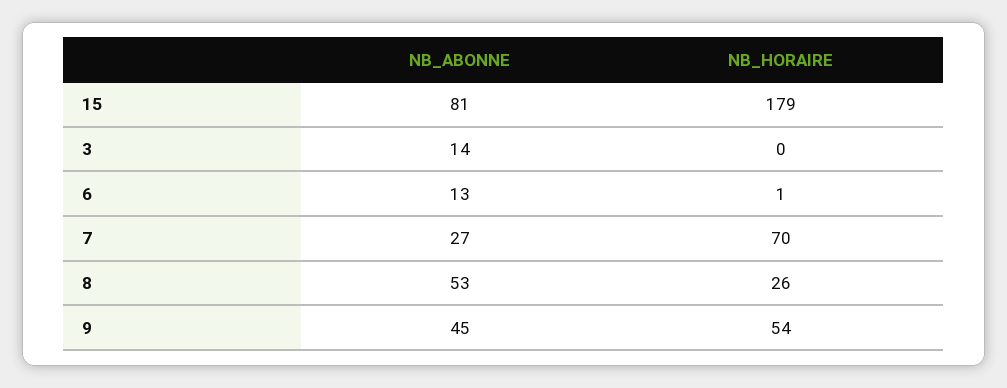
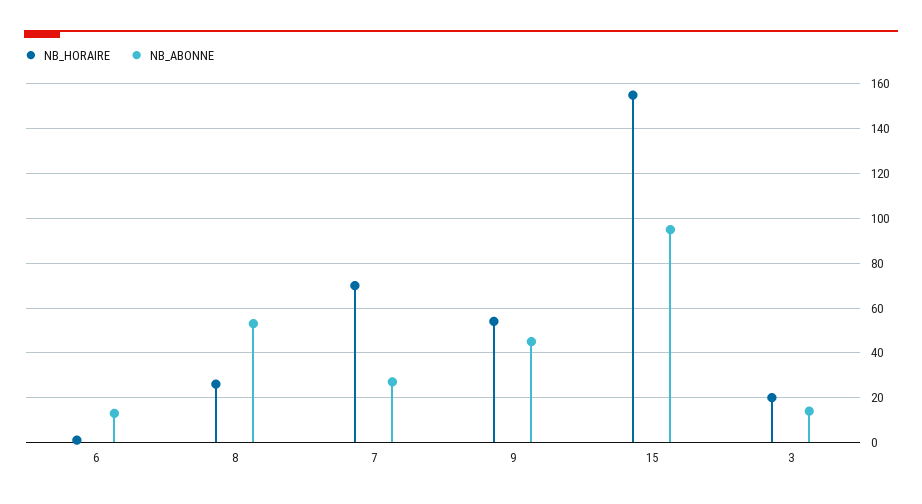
NB_ABONNE, 15: 81 -> 95
NB_HORAIRE, 15: 179 -> 155
NB_HORAIRE, 3: 0 -> 20

